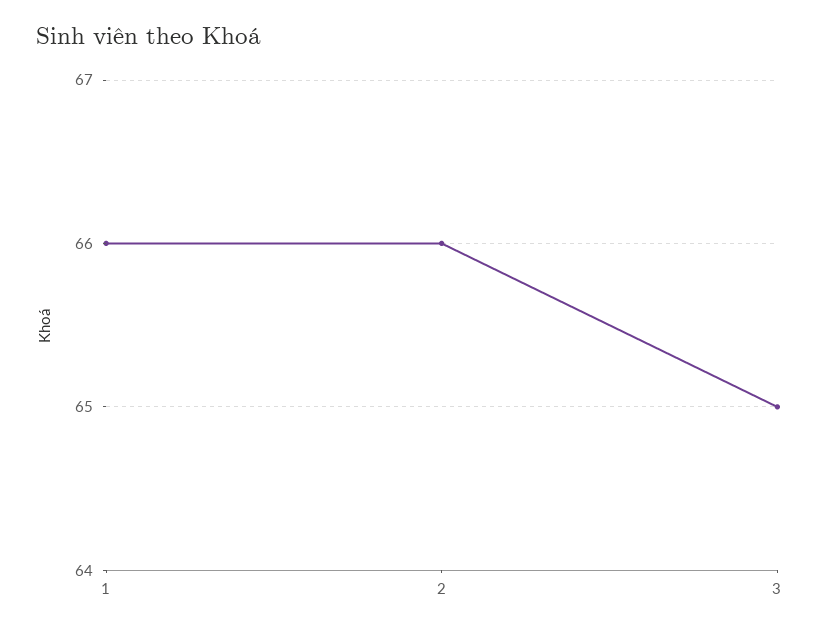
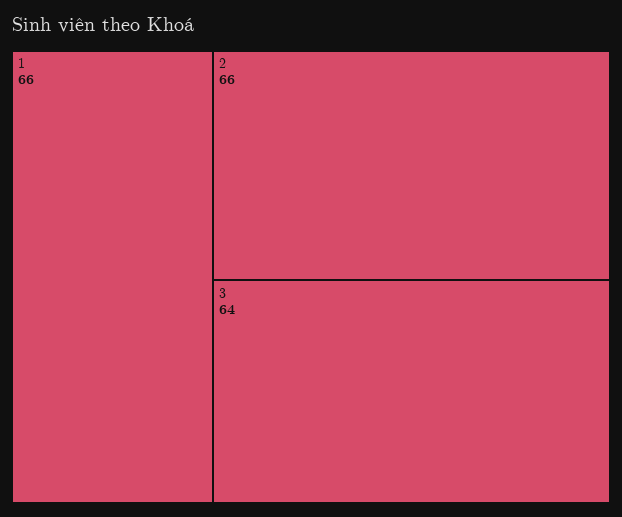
3: 65 -> 64

